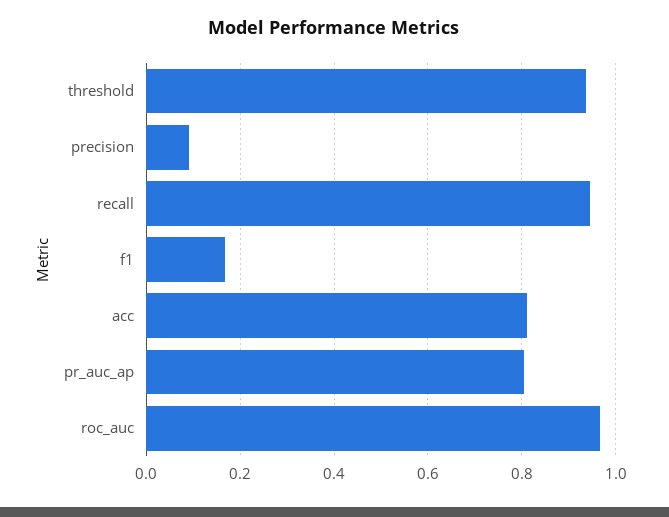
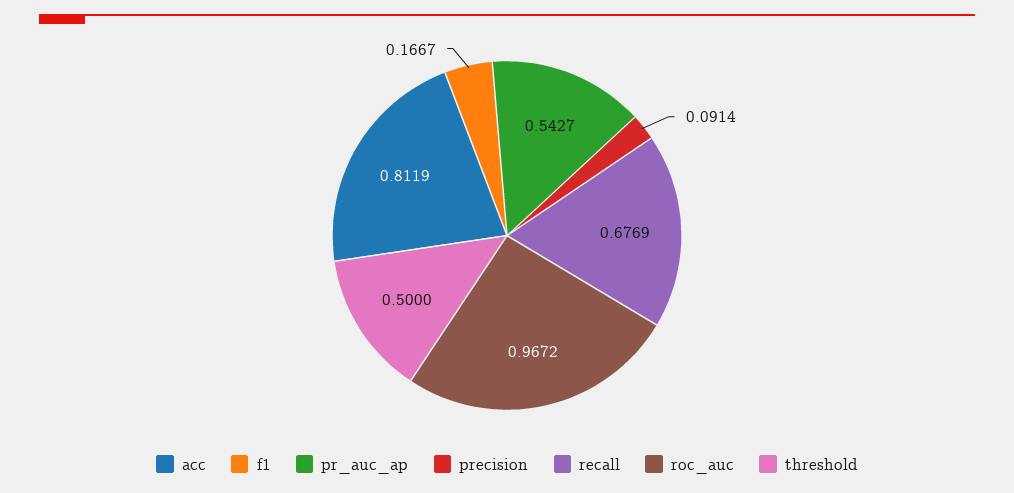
threshold: 0.94 -> 0.5
recall: 0.94 -> 0.6769
pr_auc_ap: 0.8 -> 0.5427

